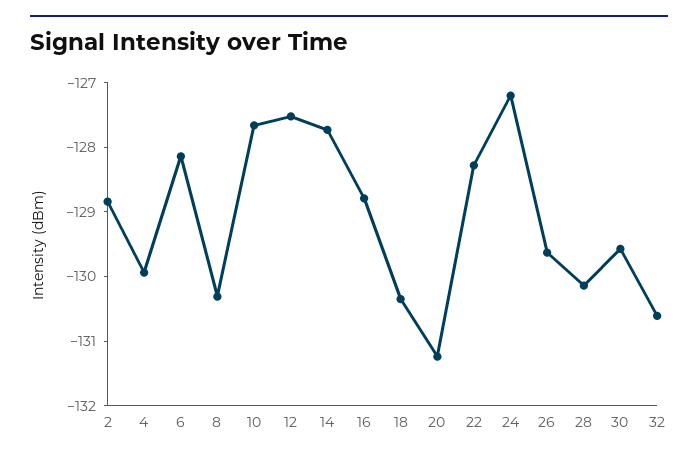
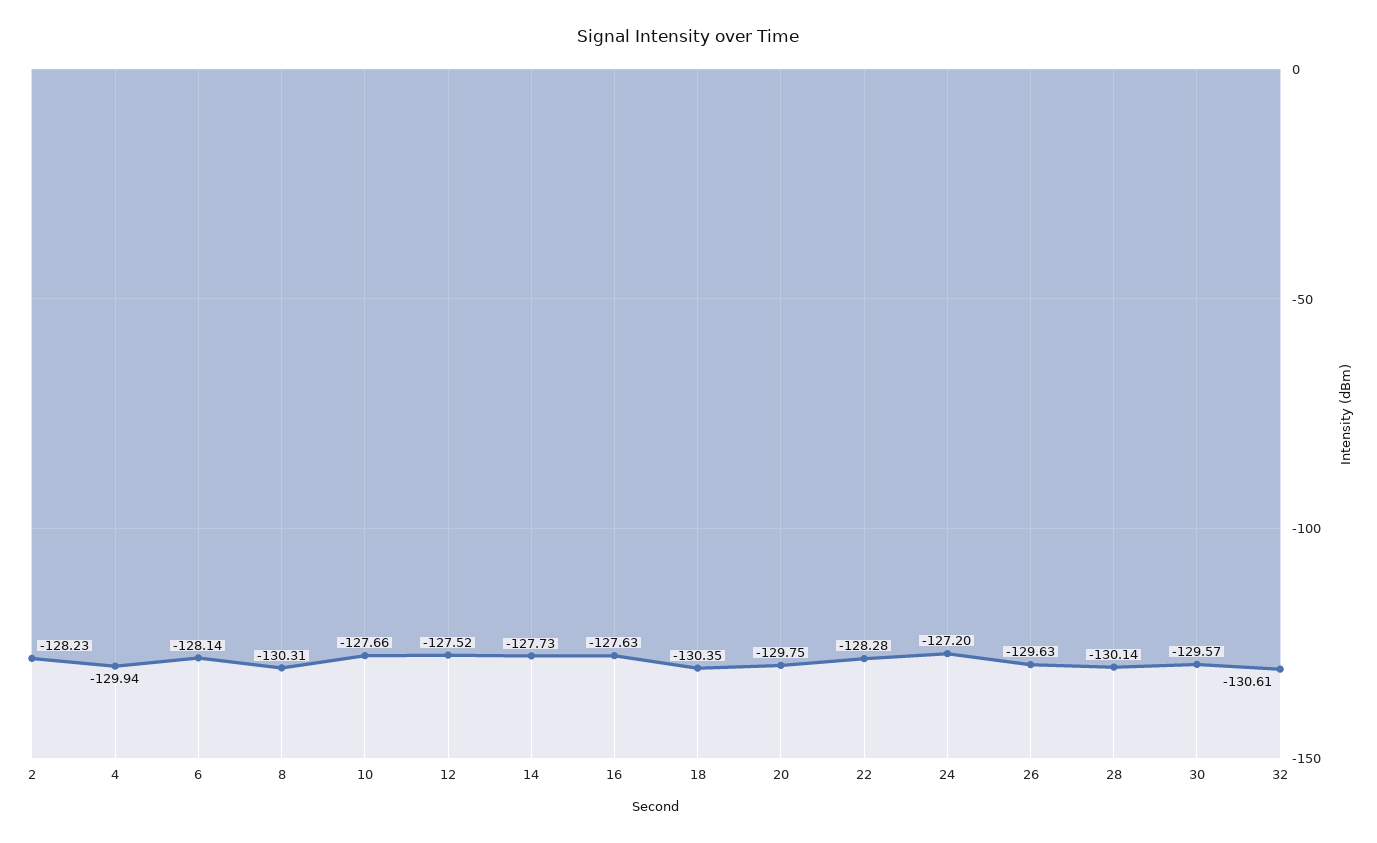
2: -128.8 -> -128.23
16: -128.8 -> -127.63
20: -131.2 -> -129.75

